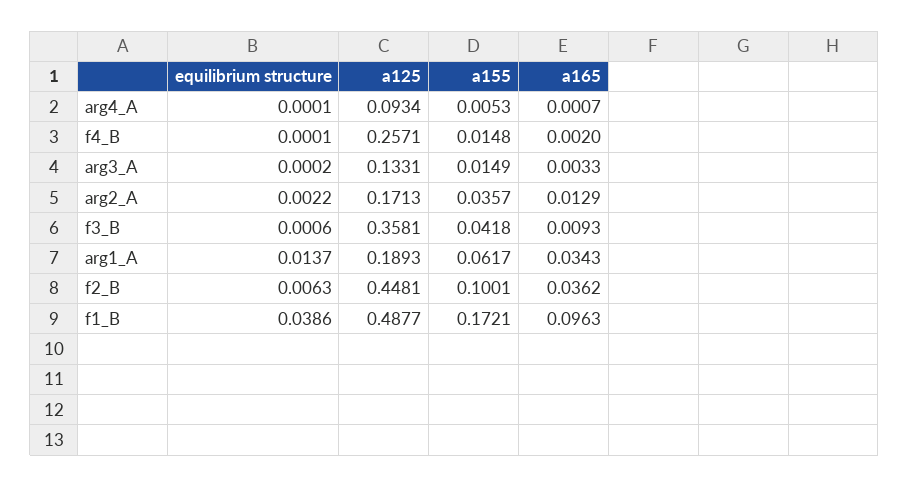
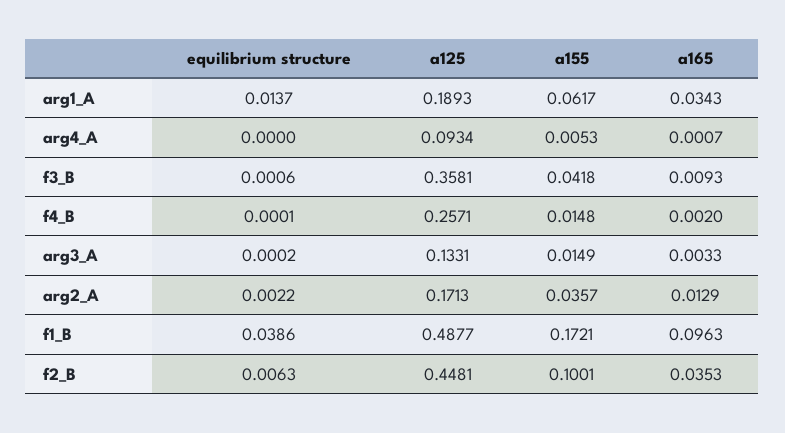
equilibrium structure, arg4_A: 0.0001 -> 0
a165, f2_B: 0.0362 -> 0.0353

